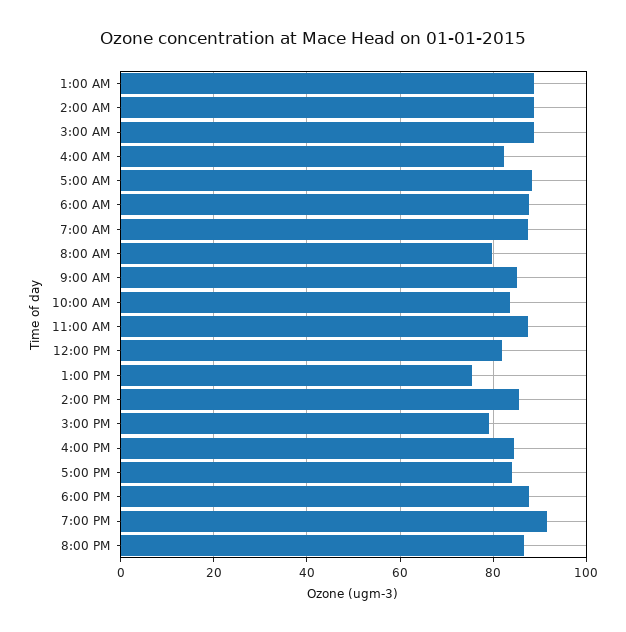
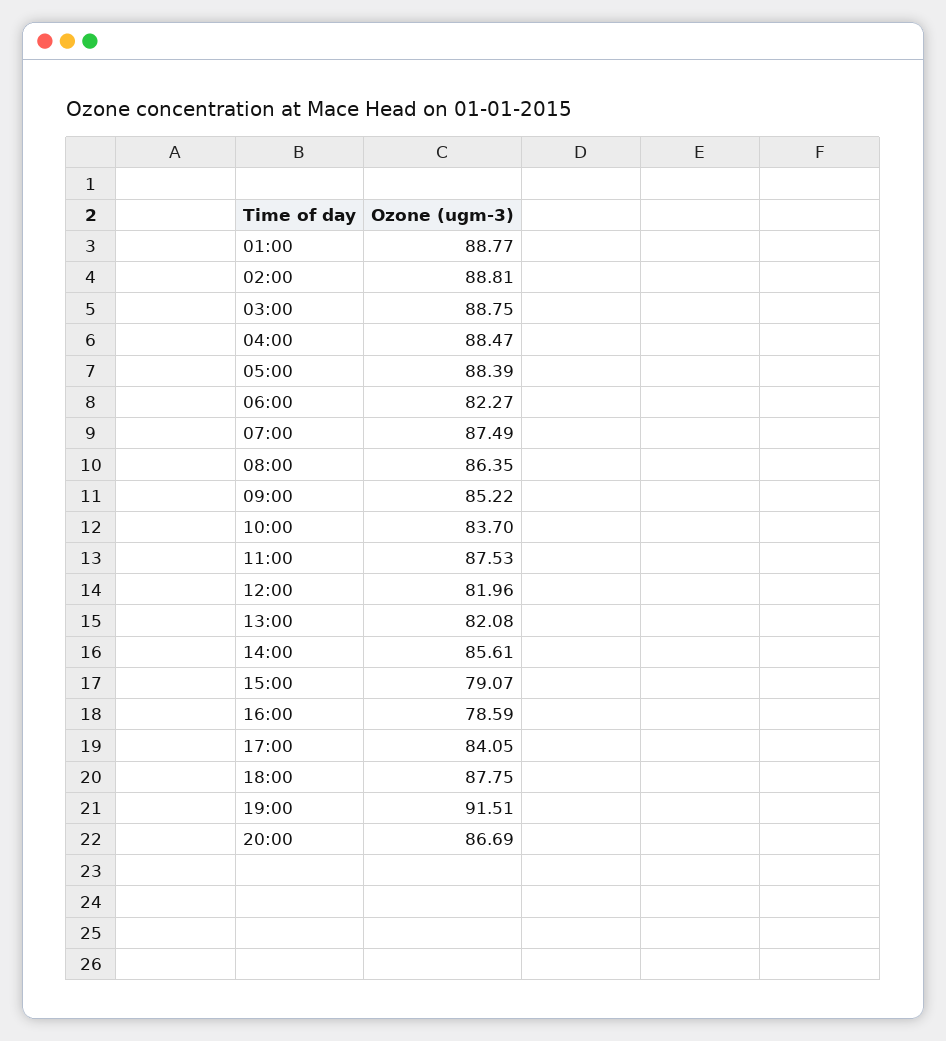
4:00 AM: 82 -> 88.47
6:00 AM: 88 -> 82.27
8:00 AM: 80 -> 86.35
1:00 PM: 76 -> 82.08
4:00 PM: 84 -> 78.59

